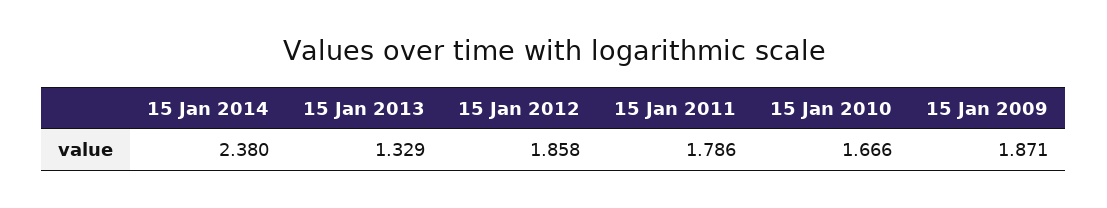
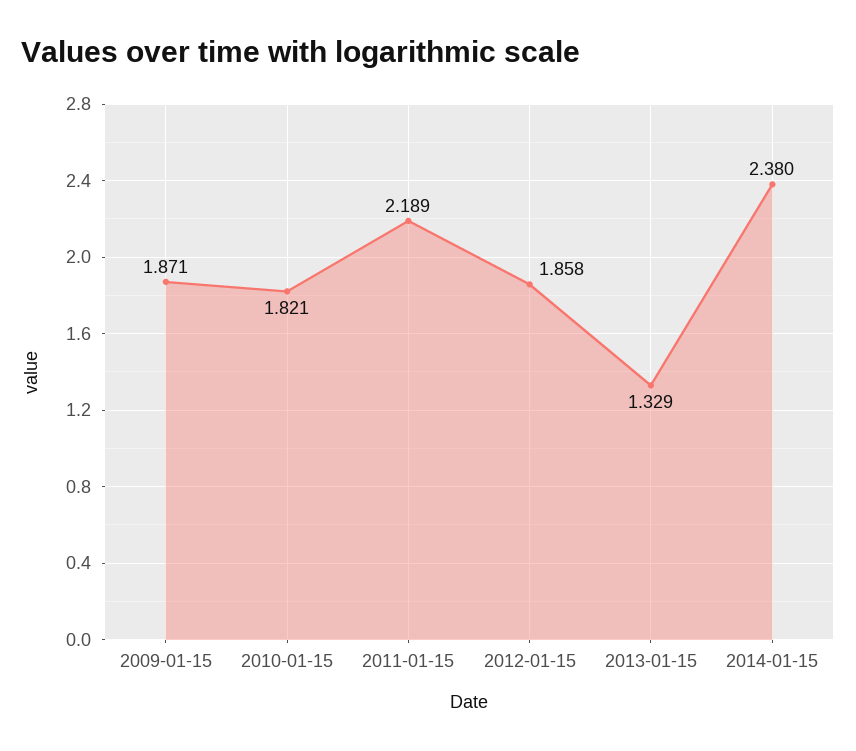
15 Jan 2011: 1.786 -> 2.189
15 Jan 2010: 1.666 -> 1.821

